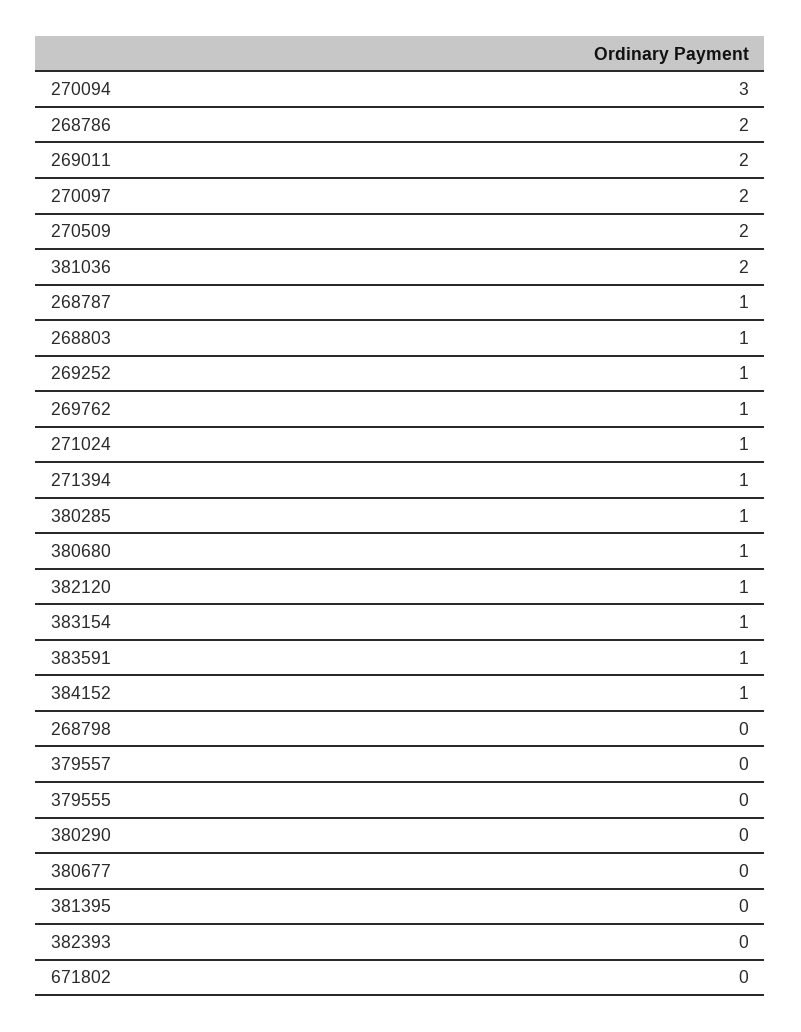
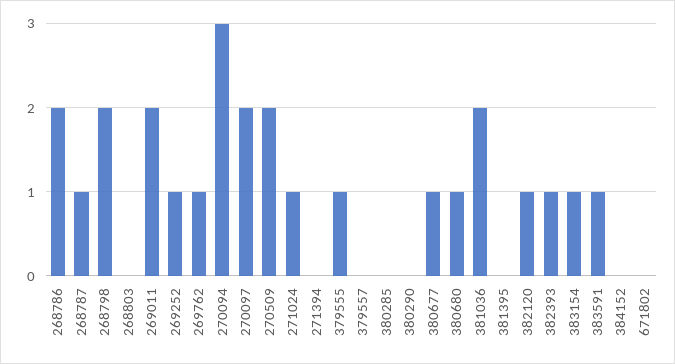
268803: 1 -> 0
271394: 1 -> 0
380285: 1 -> 0
384152: 1 -> 0
268798: 0 -> 2
379555: 0 -> 1
380677: 0 -> 1
382393: 0 -> 1

